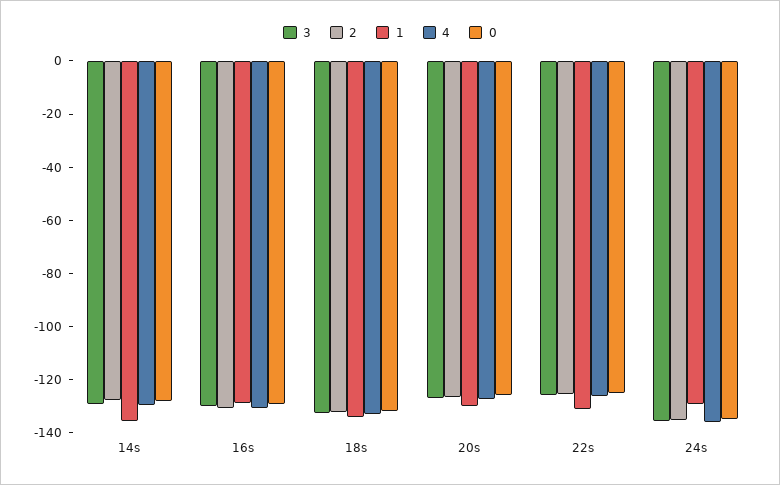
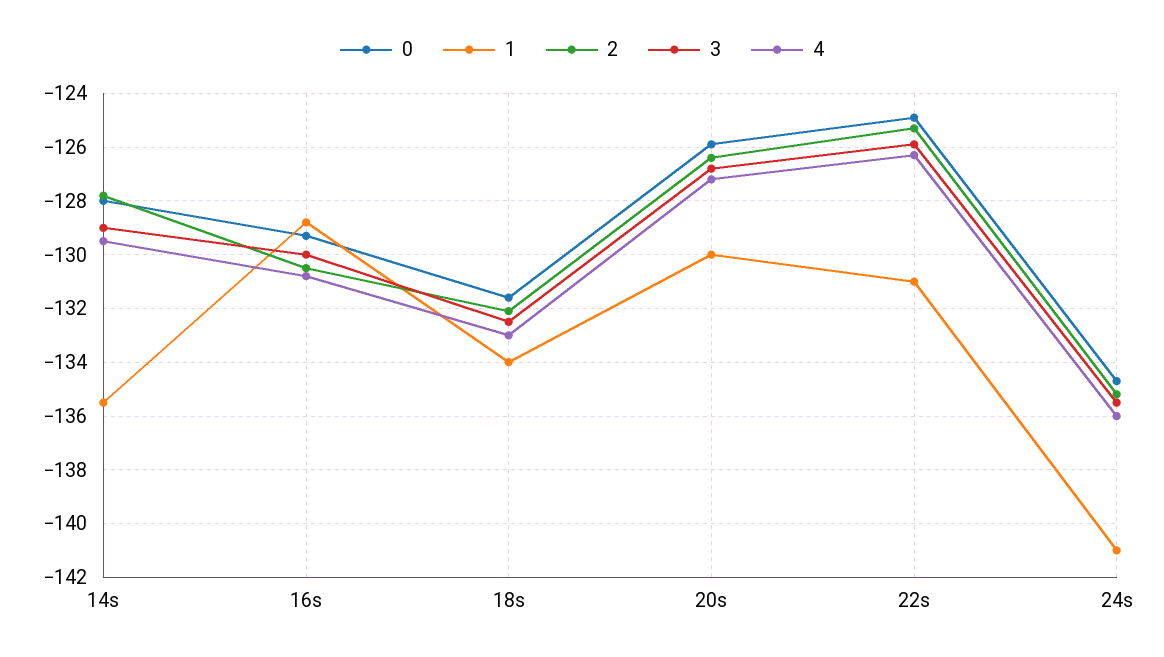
1, 24s: -130 -> -141

